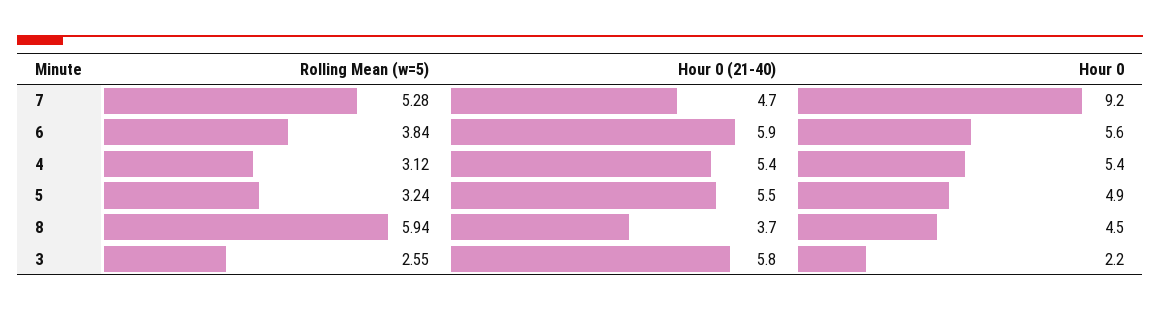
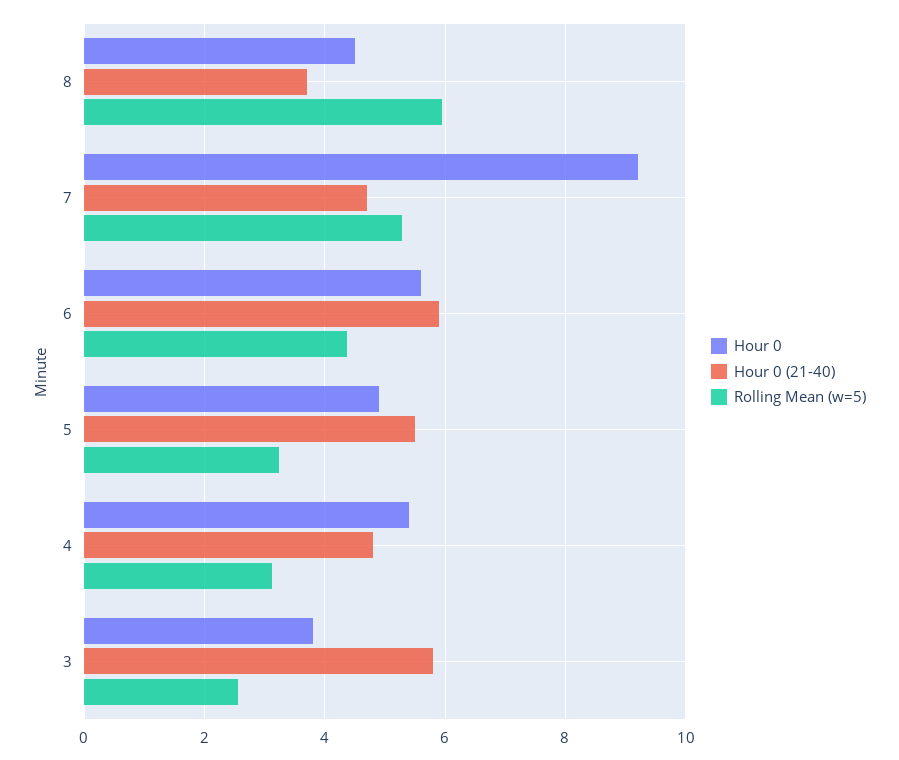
Rolling Mean (w=5), 6: 3.84 -> 4.4
Hour 0 (21-40), 4: 5.4 -> 4.8
Hour 0, 3: 2.2 -> 3.8

